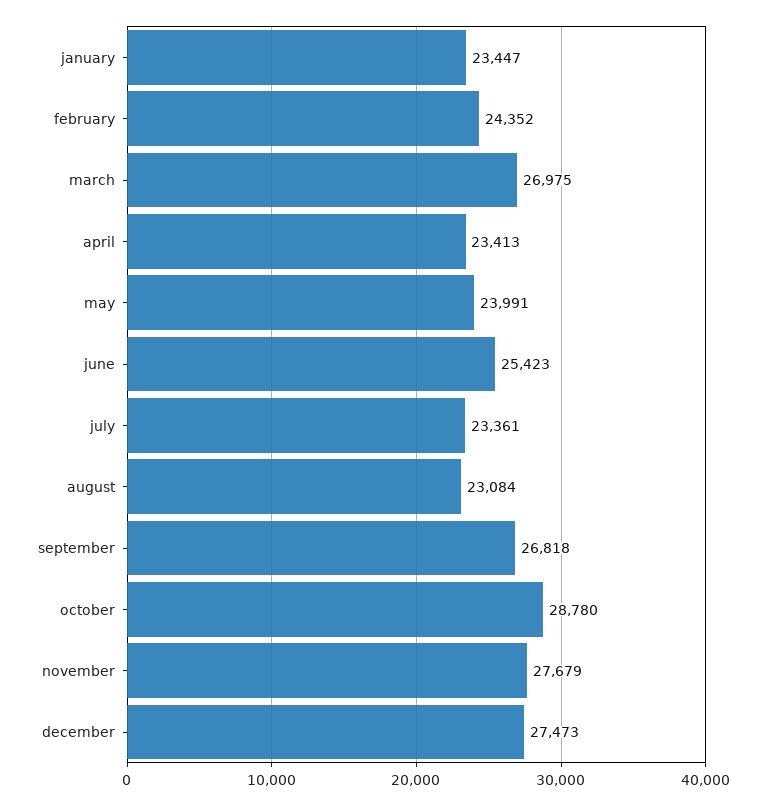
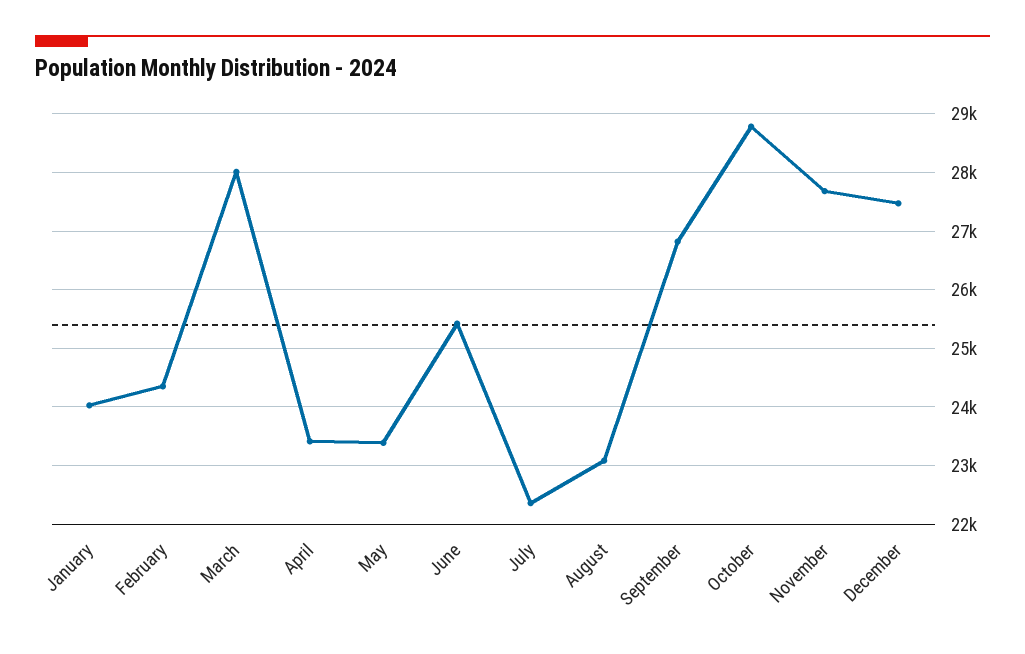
january: 23447 -> 24000
march: 26975 -> 28000
may: 23991 -> 23400
july: 23361 -> 22400

